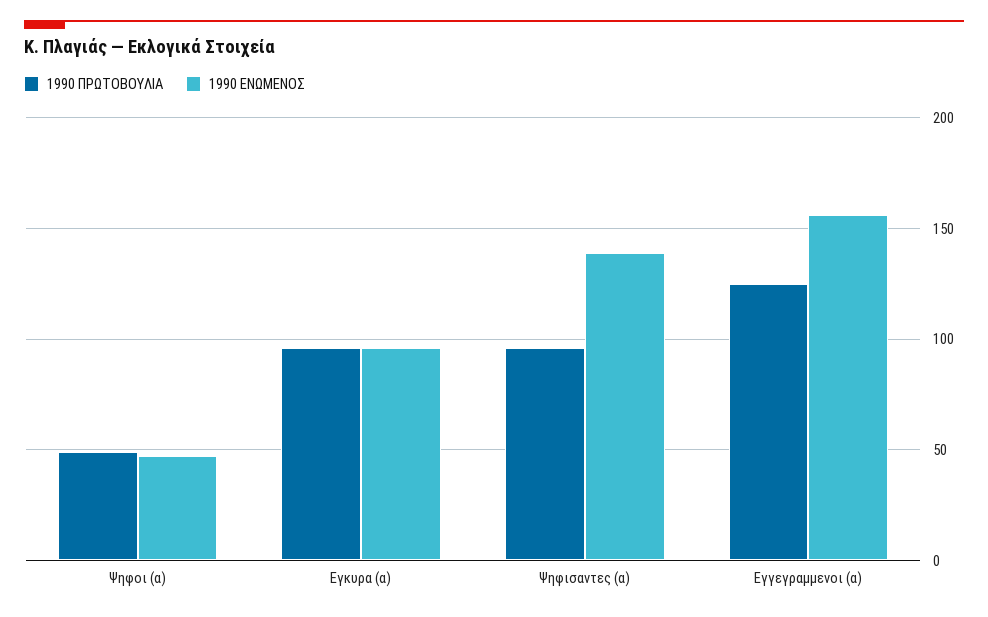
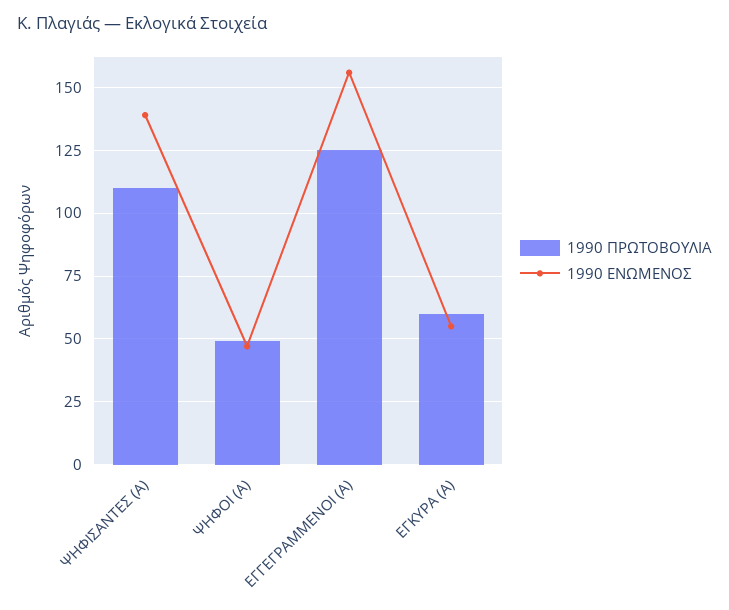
1990 ΠΡΩΤΟΒΟΥΛΙΑ, Εγκυρα (α): 95 -> 60
1990 ΕΝΩΜΕΝΟΣ, Εγκυρα (α): 95 -> 55
1990 ΠΡΩΤΟΒΟΥΛΙΑ, Ψηφισαντες (α): 95 -> 110

